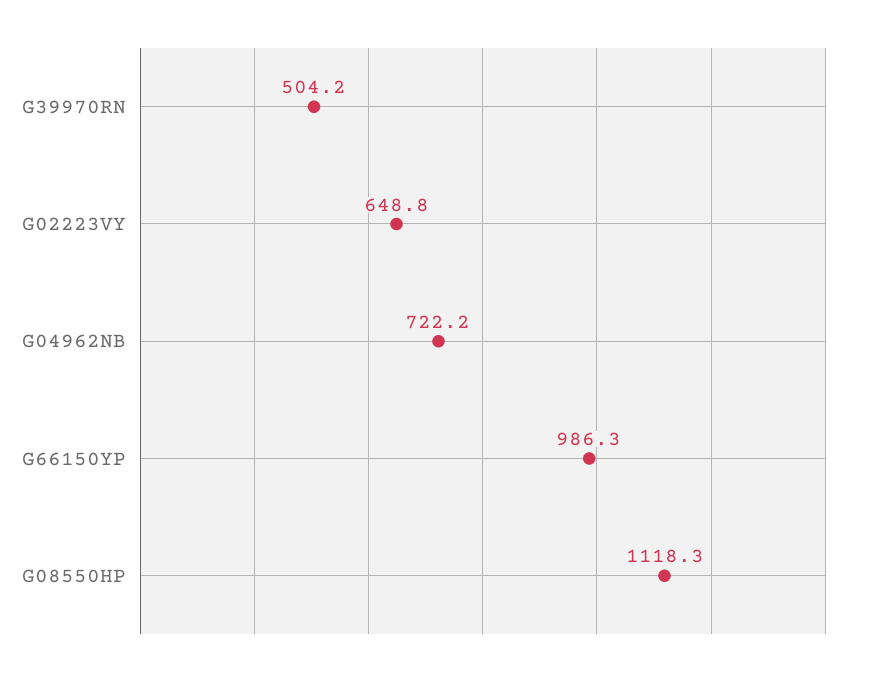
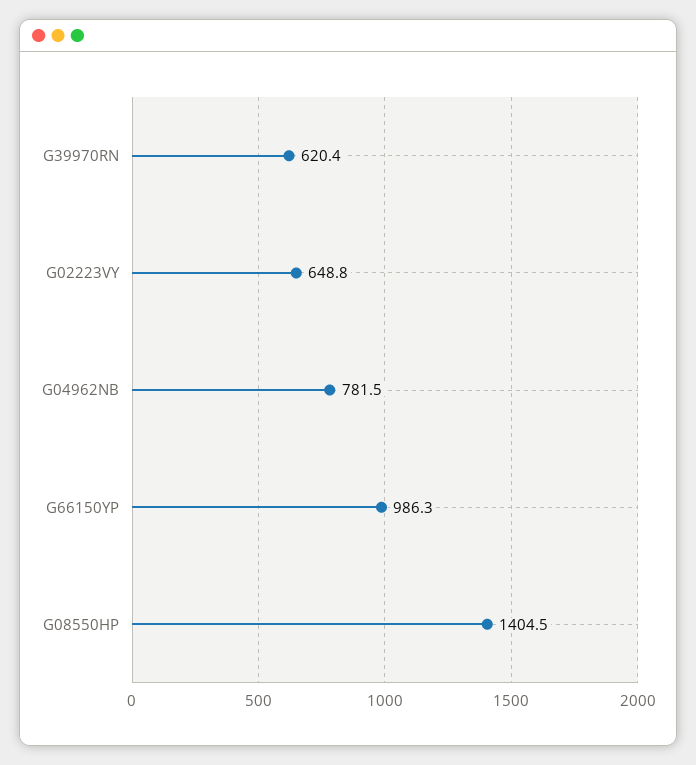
G39970RN: 504.2 -> 620.4
G04962NB: 722.2 -> 781.5
G08550HP: 1118.3 -> 1404.5

